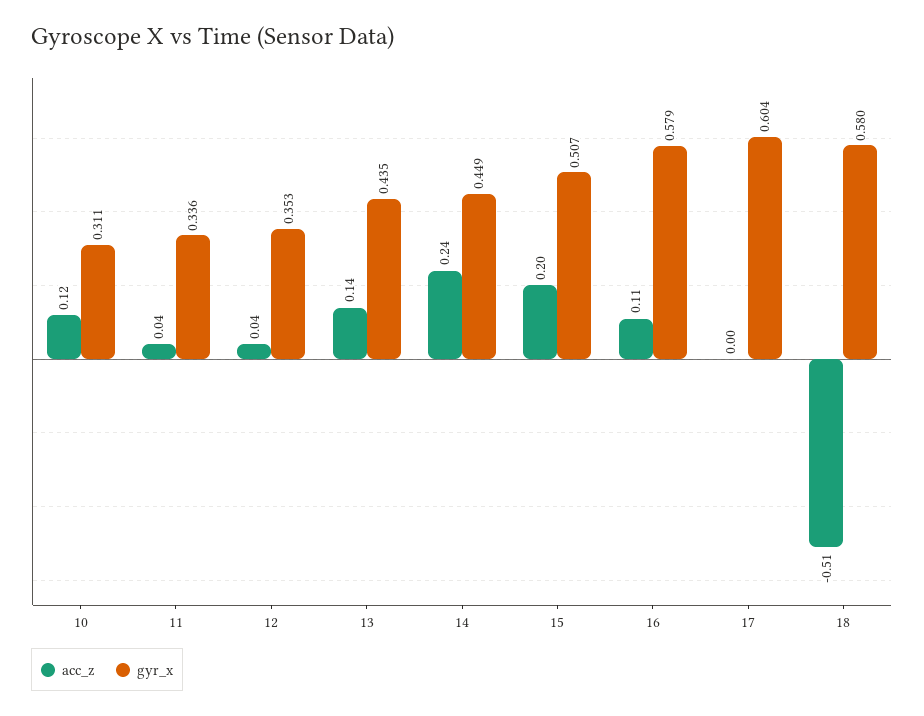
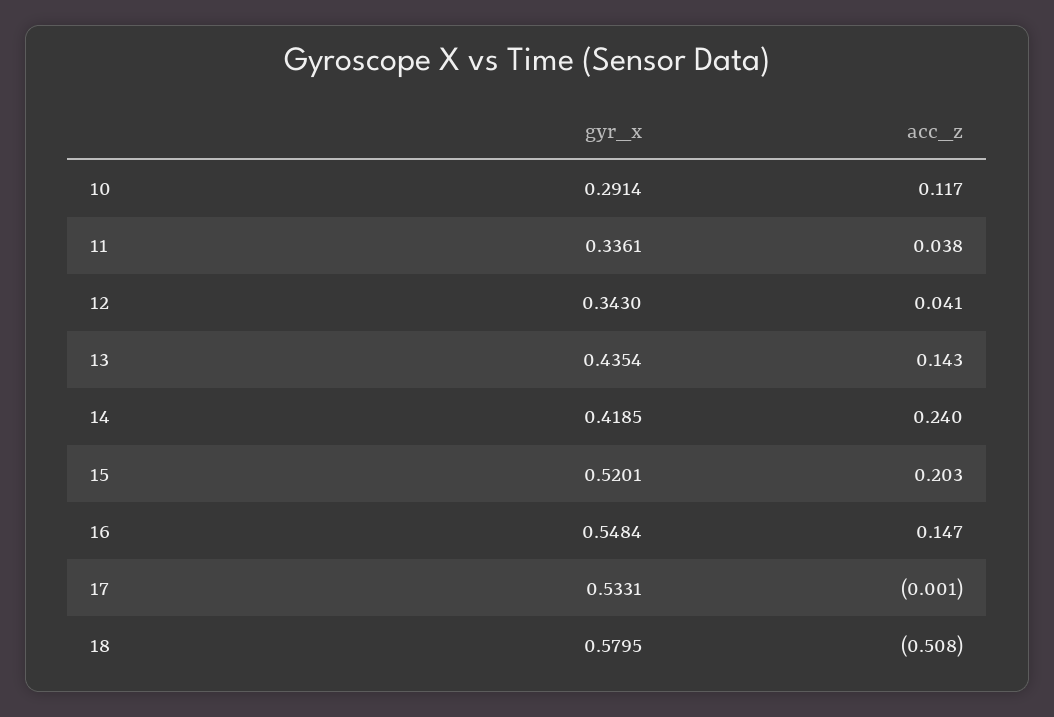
gyr_x, 10: 0.311 -> 0.2914
gyr_x, 12: 0.353 -> 0.343
gyr_x, 14: 0.449 -> 0.4185
gyr_x, 15: 0.507 -> 0.5201
acc_z, 16: 0.11 -> 0.147
gyr_x, 16: 0.579 -> 0.5484
gyr_x, 17: 0.604 -> 0.5331

